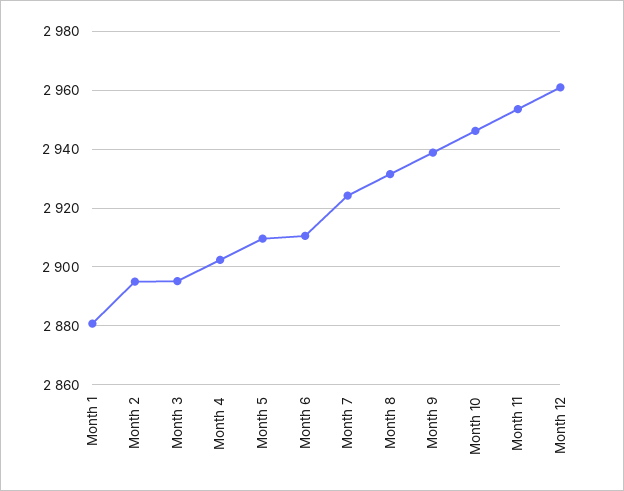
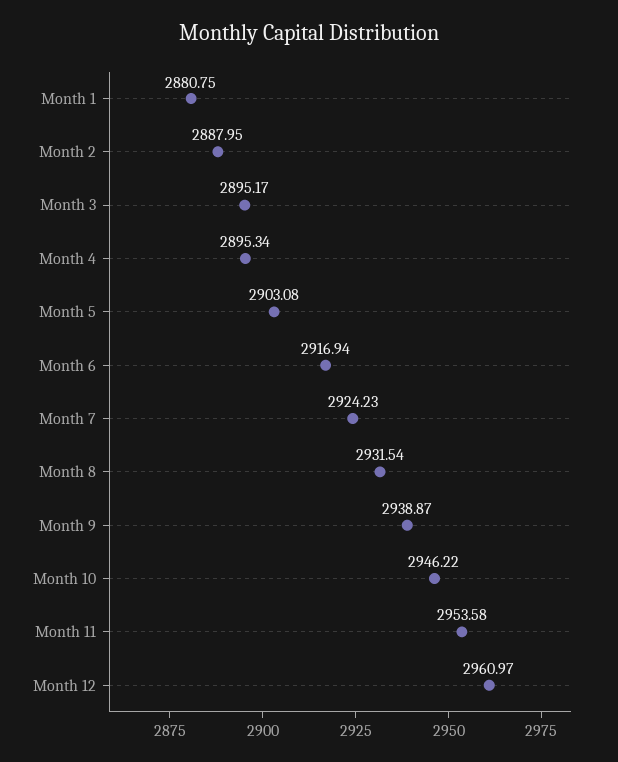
Month 2: 2895 -> 2887.95
Month 4: 2902.5 -> 2895.34
Month 5: 2910 -> 2903.08
Month 6: 2910 -> 2916.94

